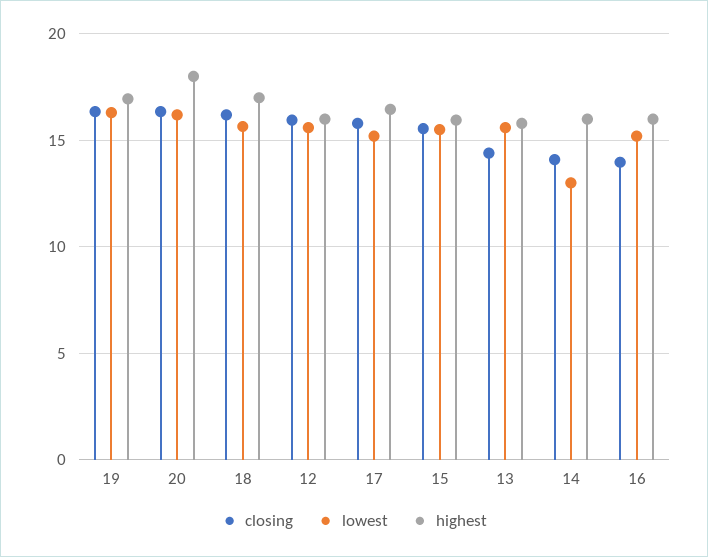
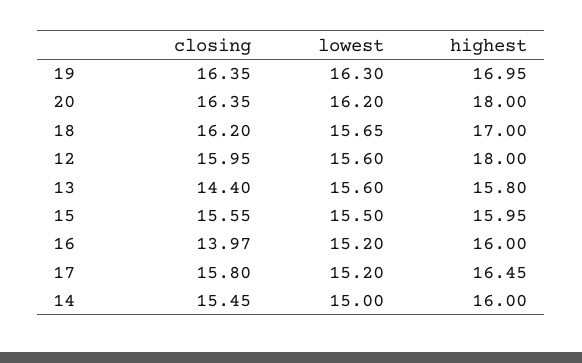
highest, 12: 16 -> 18
closing, 14: 14 -> 15.45
lowest, 14: 13 -> 15

